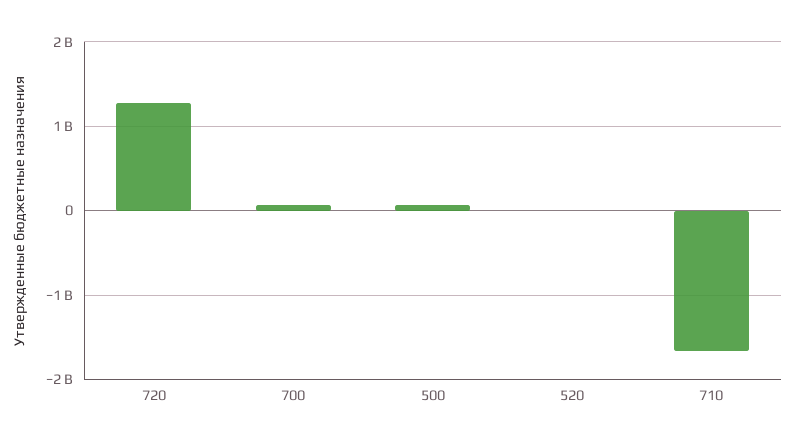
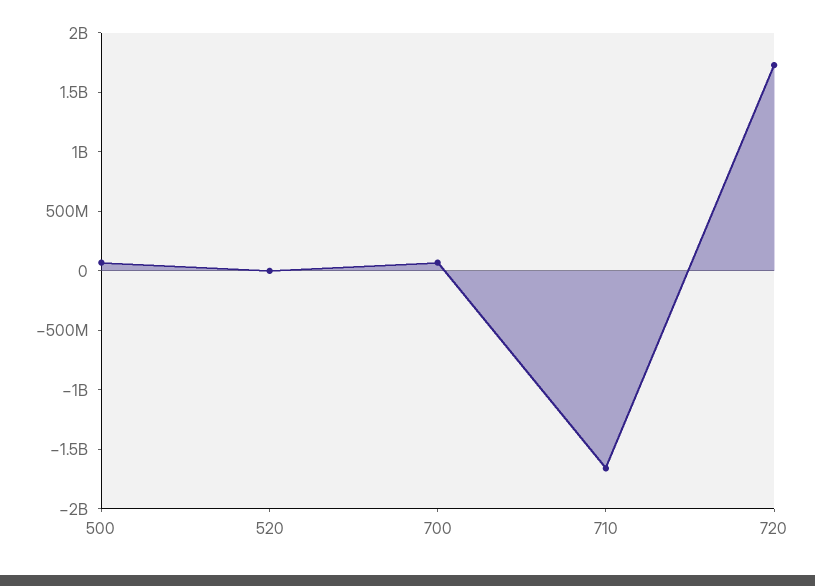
720: 1300000000 -> 1700000000

